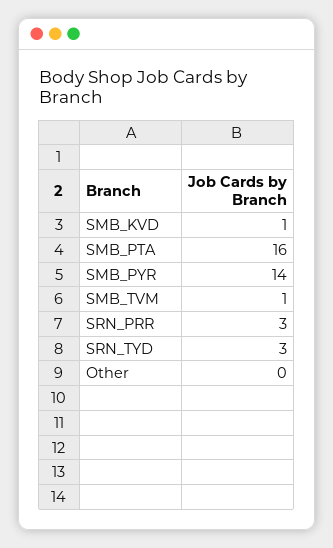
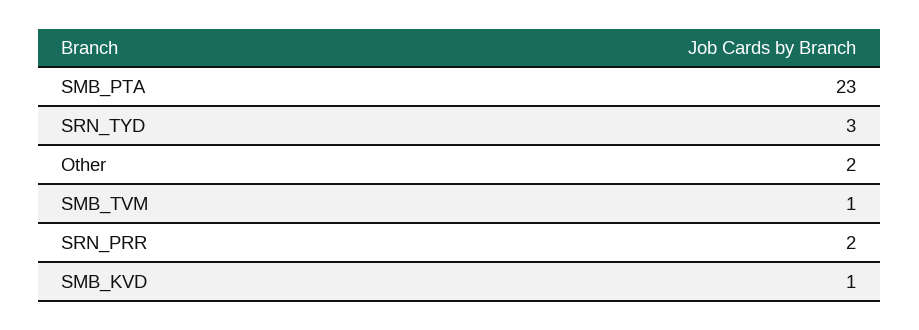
SMB_PTA: 16 -> 23
SMB_PYR: 14 -> none
SRN_PRR: 3 -> 2
Other: 0 -> 2

